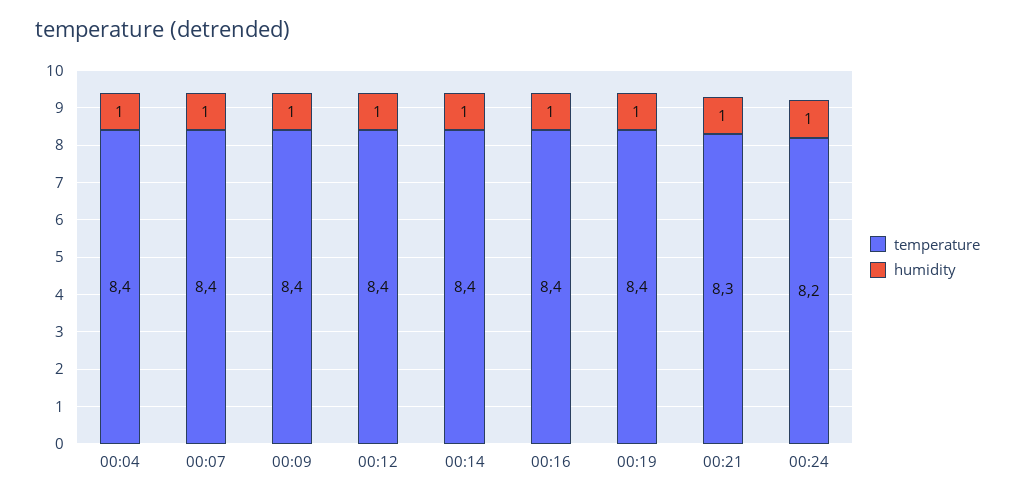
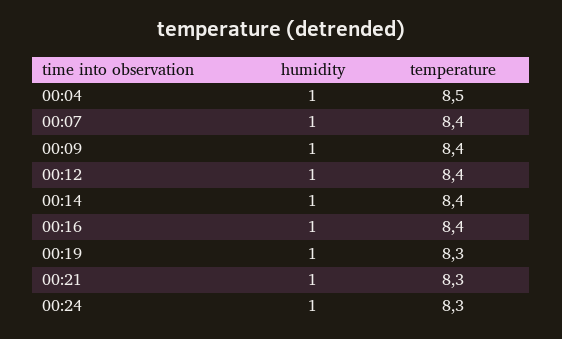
temperature, 00:04: 8.4 -> 8.5
temperature, 00:19: 8.4 -> 8.3
temperature, 00:24: 8.2 -> 8.3

